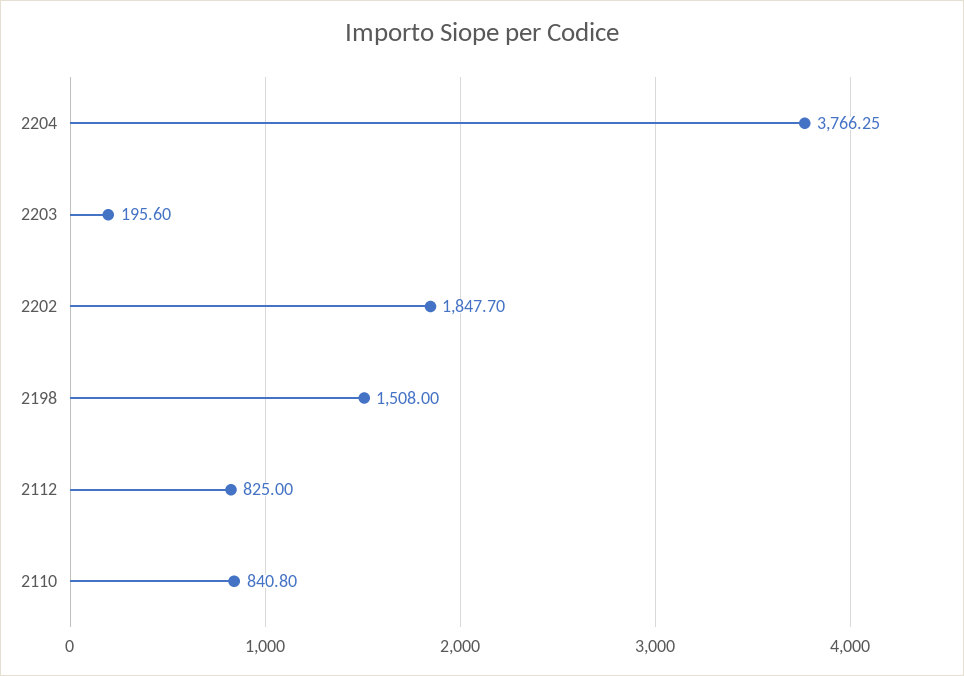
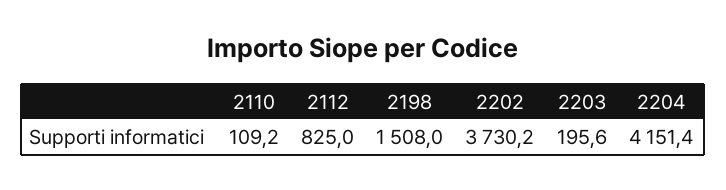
2204: 3766.25 -> 4151.4
2202: 1847.7 -> 3730.2
2110: 840.8 -> 109.2

